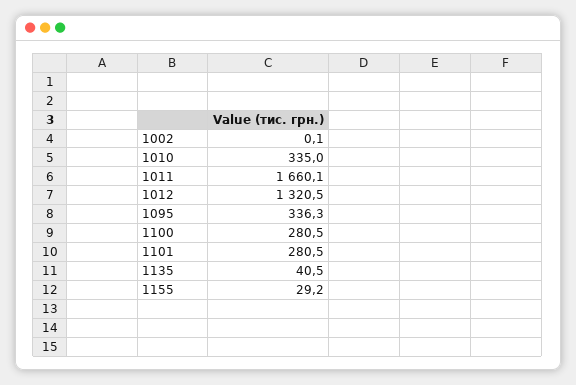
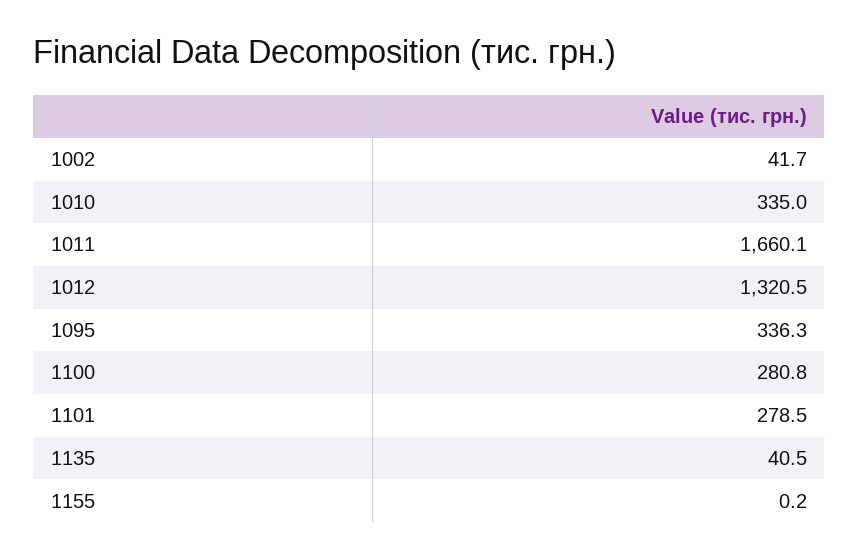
1002: 0.1 -> 41.7
1100: 280.5 -> 280.8
1101: 280.5 -> 278.5
1155: 29.2 -> 0.2

